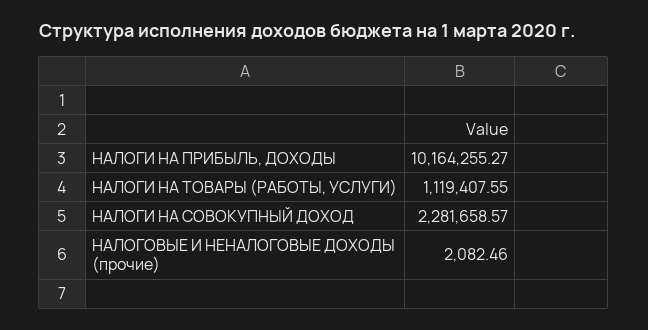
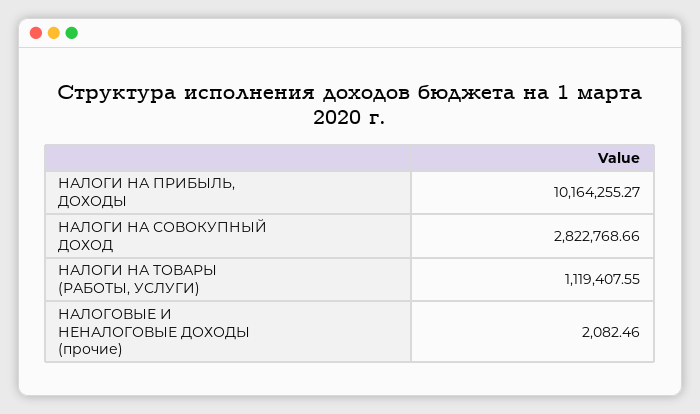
НАЛОГИ НА СОВОКУПНЫЙ ДОХОД: 2281658.57 -> 2822768.66

